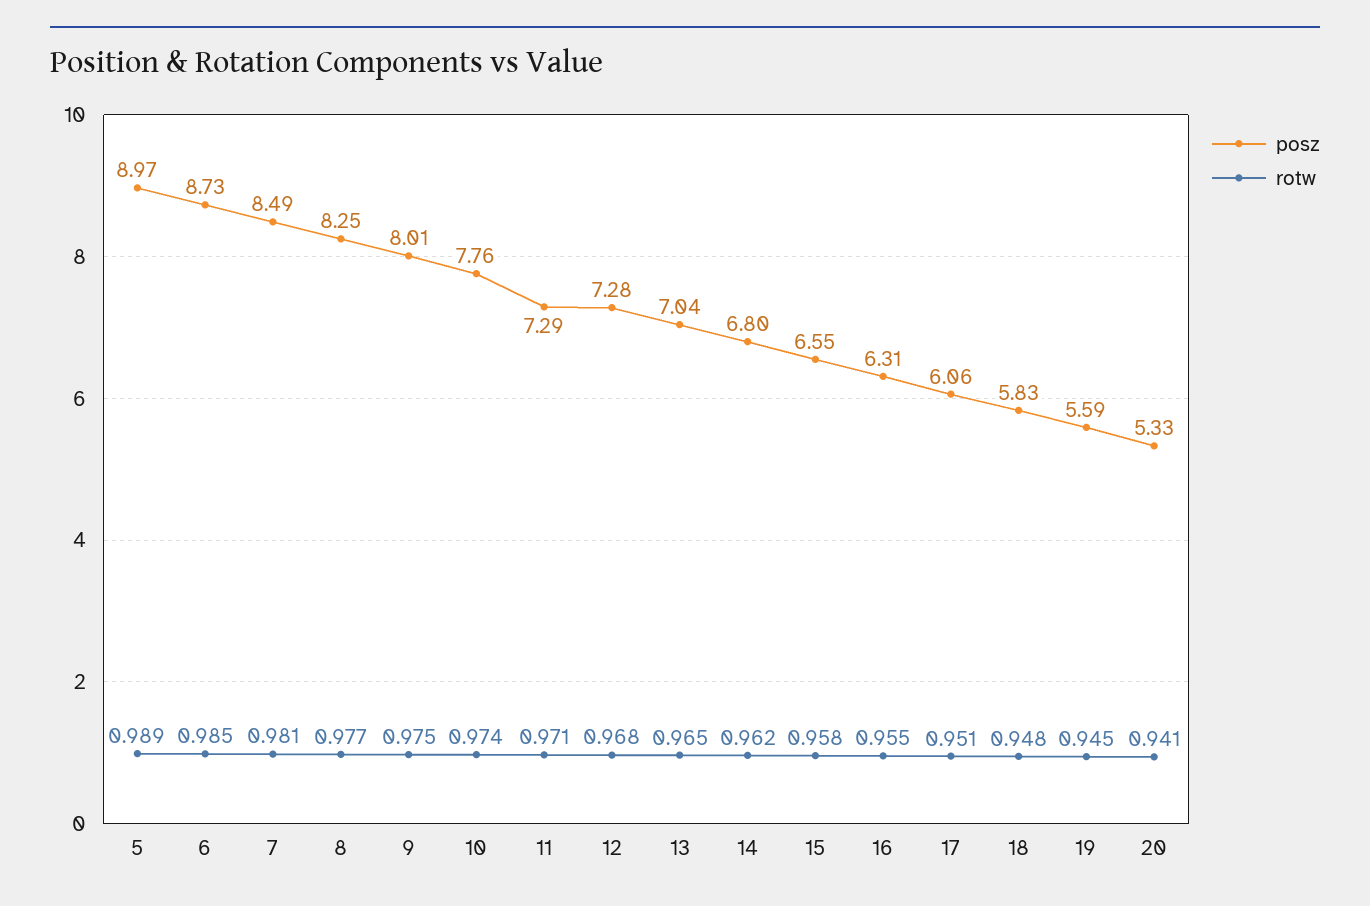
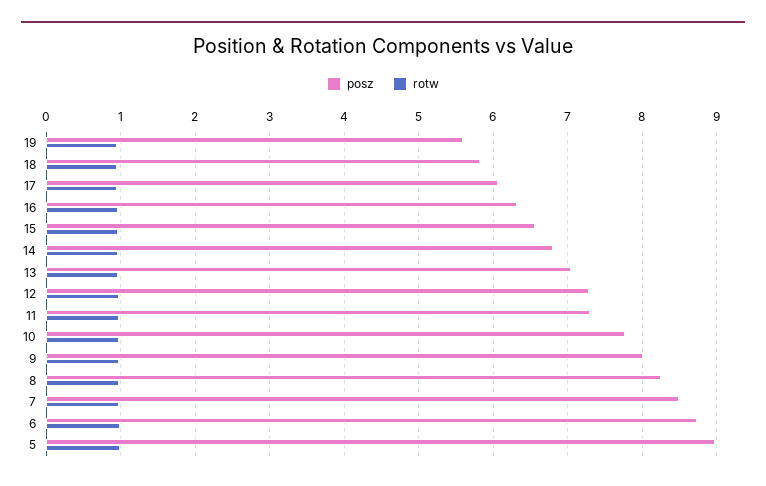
posz, 20: 5.33 -> none
rotw, 20: 0.941 -> none

